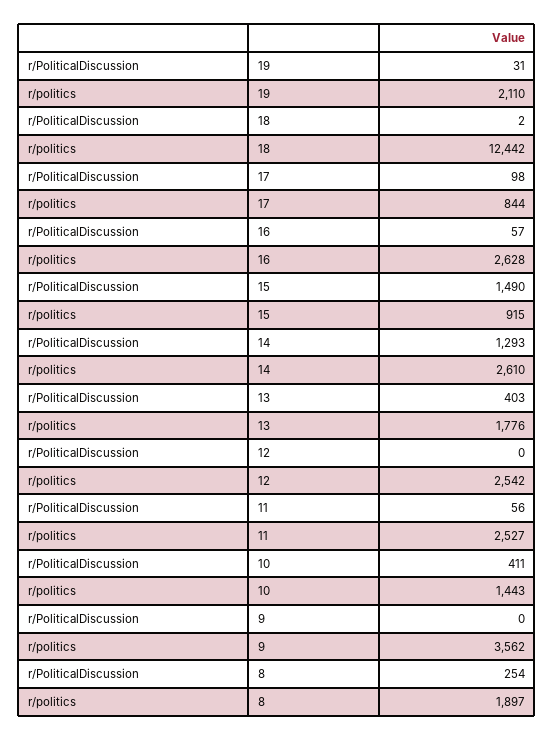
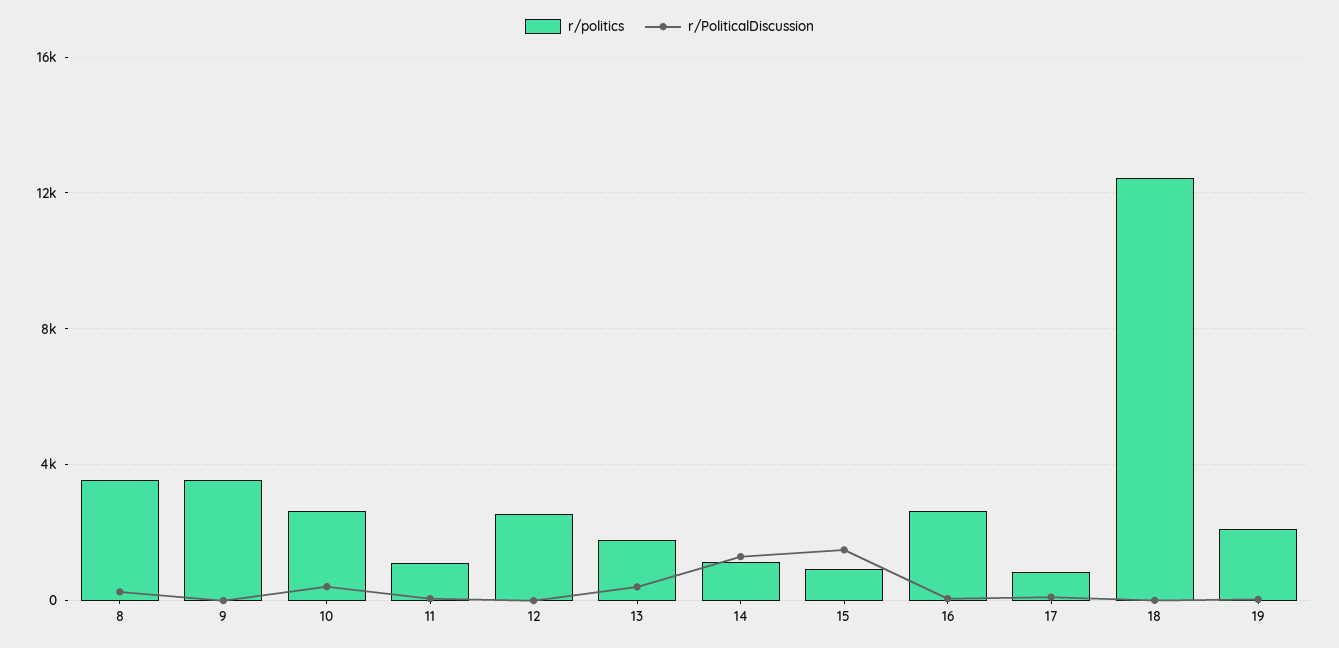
r/politics, 14: 2610 -> 1000
r/politics, 11: 2527 -> 1000
r/politics, 10: 1443 -> 2500
r/politics, 8: 1897 -> 3500

